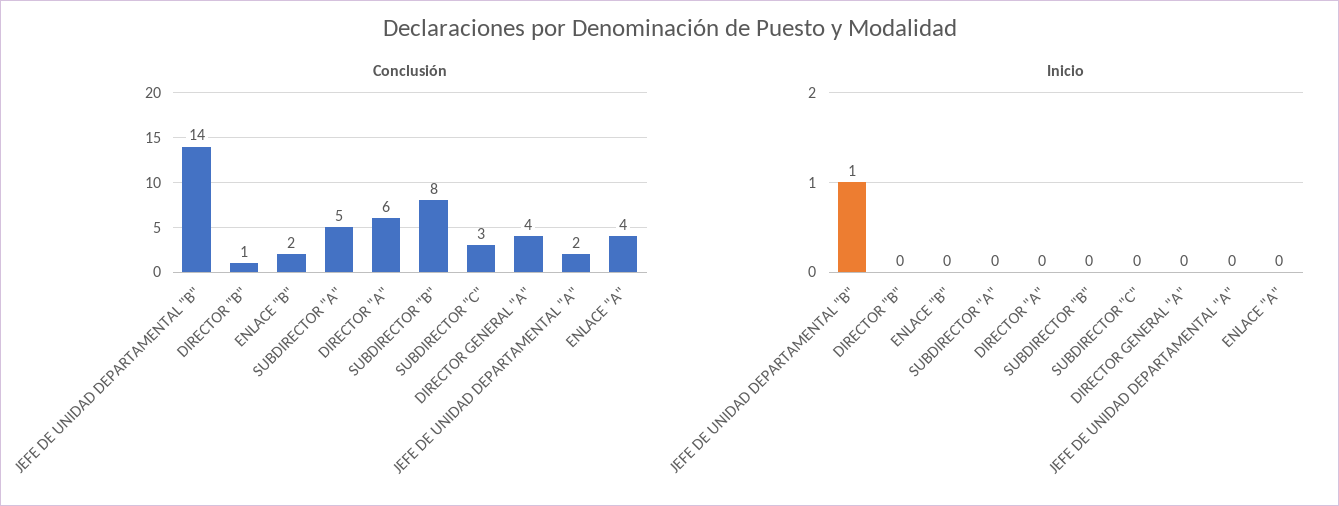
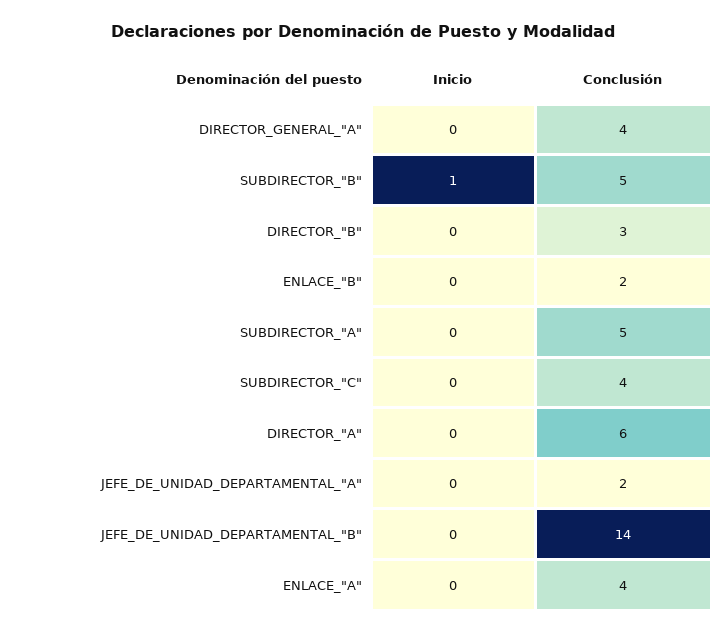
Conclusión, DIRECTOR "B": 1 -> 3
Conclusión, SUBDIRECTOR "B": 8 -> 5
Conclusión, SUBDIRECTOR "C": 3 -> 4
Inicio, JEFE DE UNIDAD DEPARTAMENTAL "B": 1 -> 0
Inicio, SUBDIRECTOR "B": 0 -> 1

